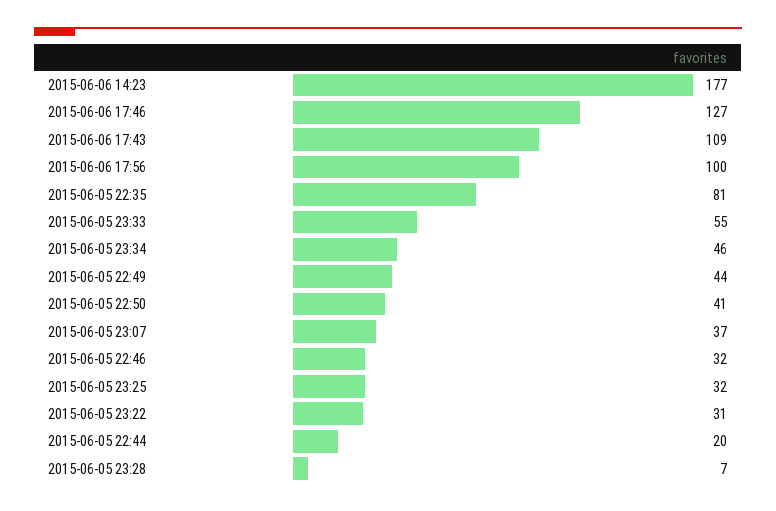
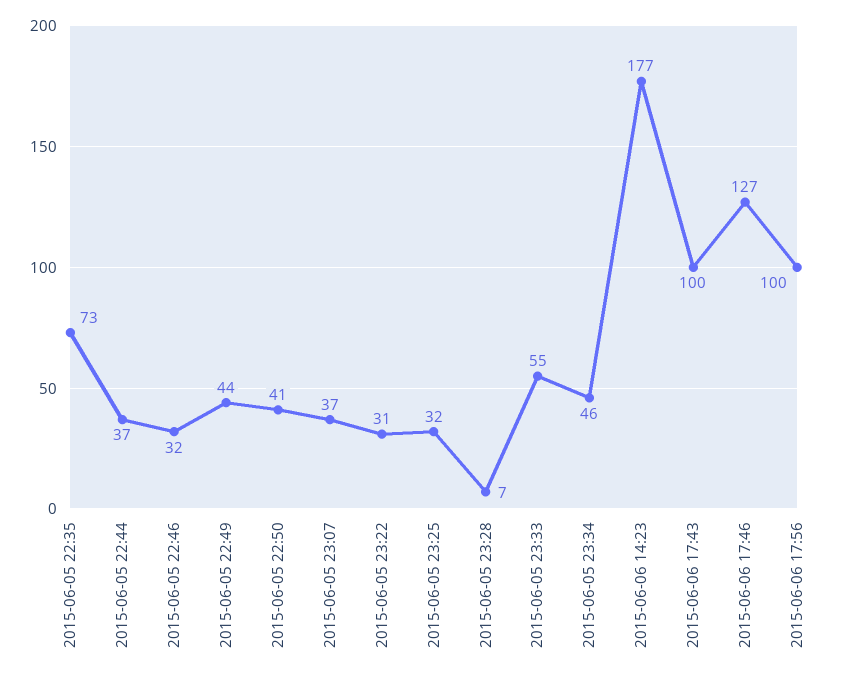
2015-06-06 17:43: 109 -> 100
2015-06-05 22:35: 81 -> 73
2015-06-05 22:44: 20 -> 37

